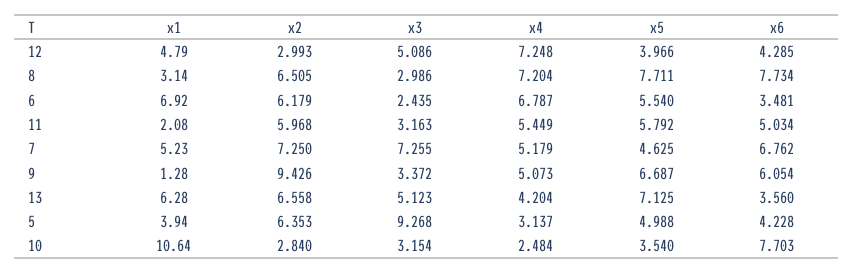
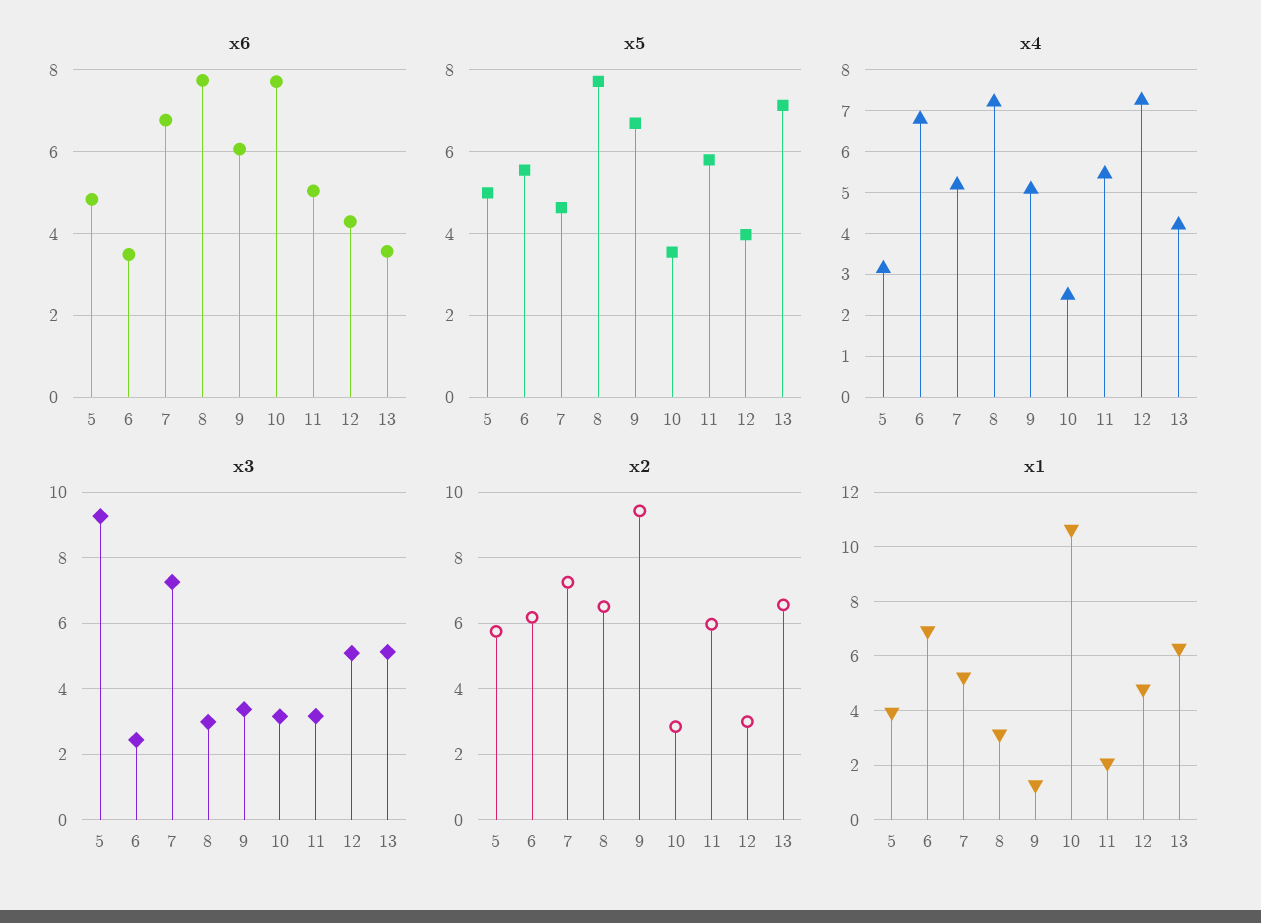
x2, 5: 6.353 -> 5.8
x6, 5: 4.228 -> 4.8

